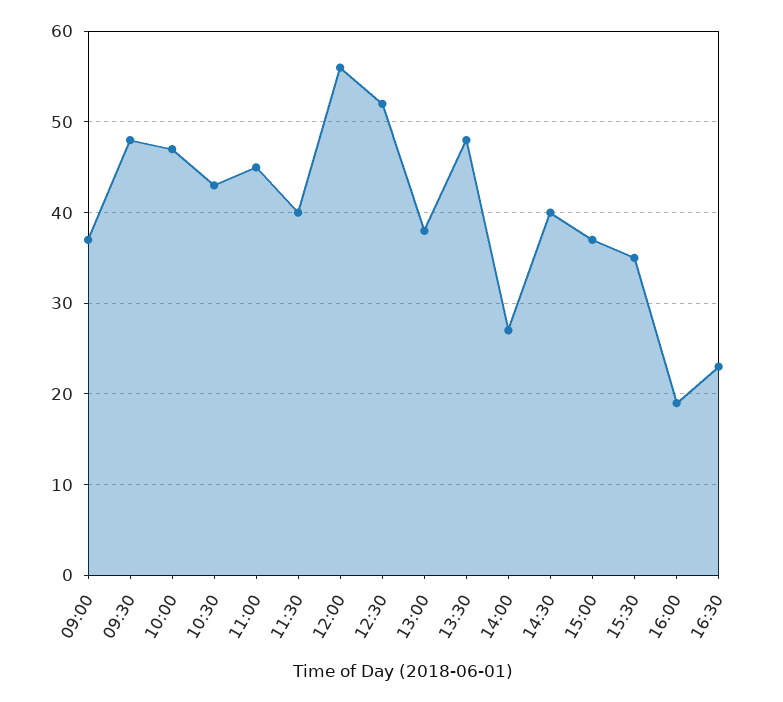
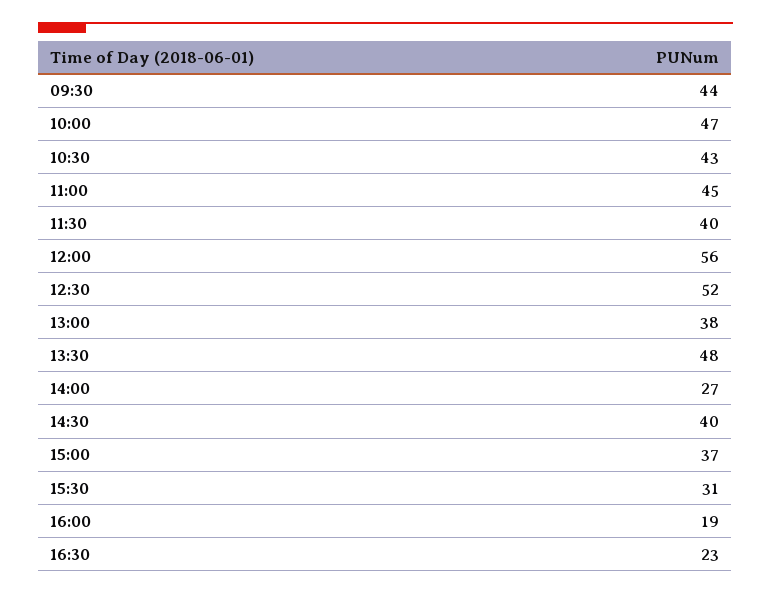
09:00: 37 -> none
09:30: 48 -> 44
15:30: 35 -> 31

